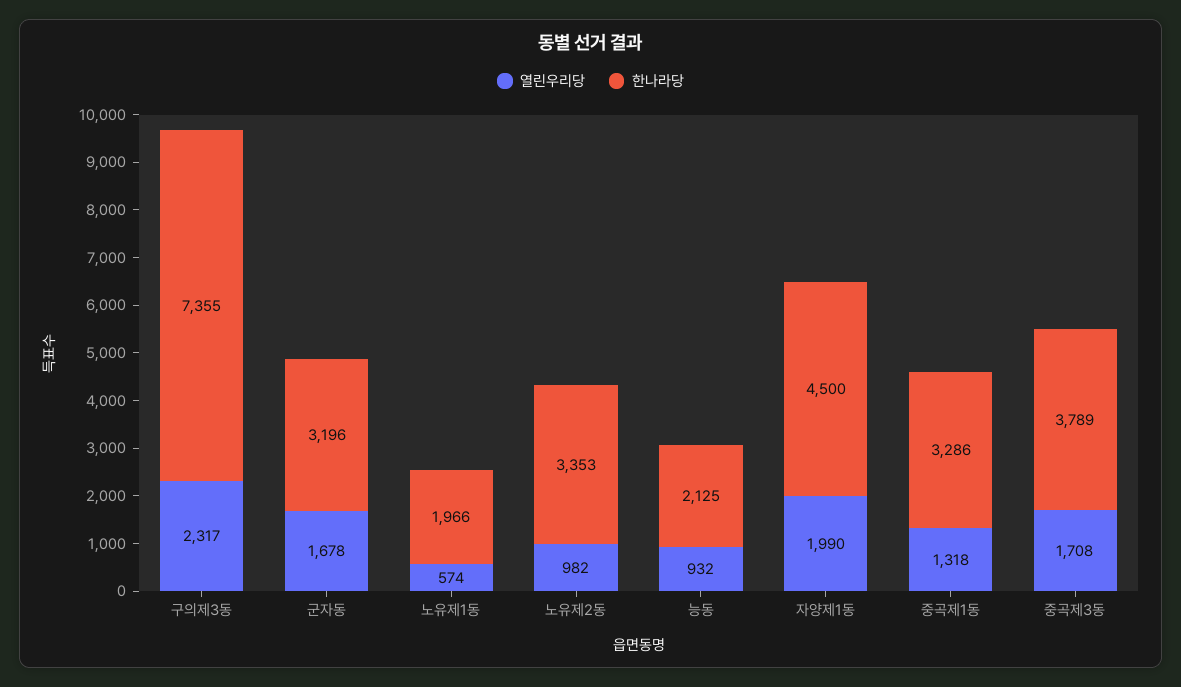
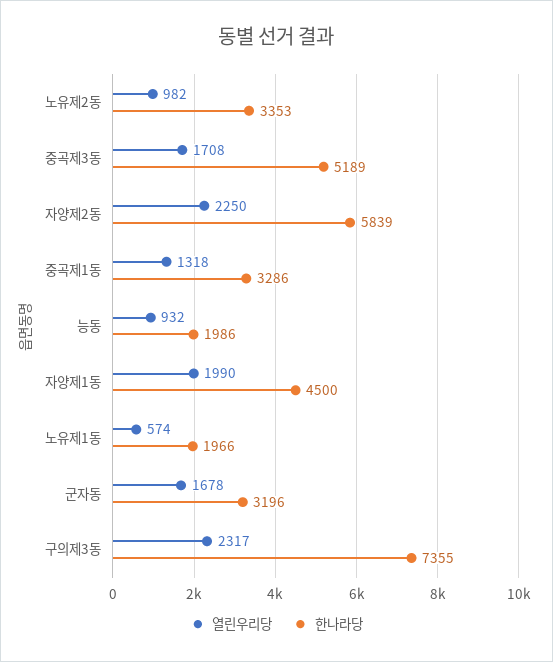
한나라당, 능동: 2125 -> 1986
한나라당, 중곡제3동: 3789 -> 5189
열린우리당, 자양제2동: none -> 2250
한나라당, 자양제2동: none -> 5839

